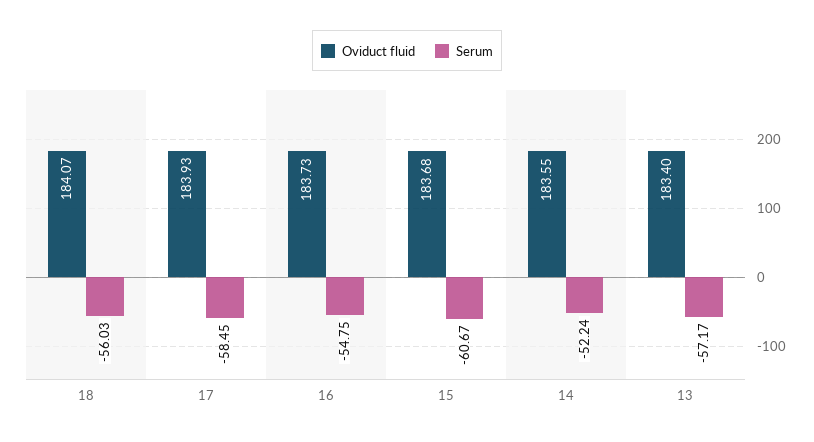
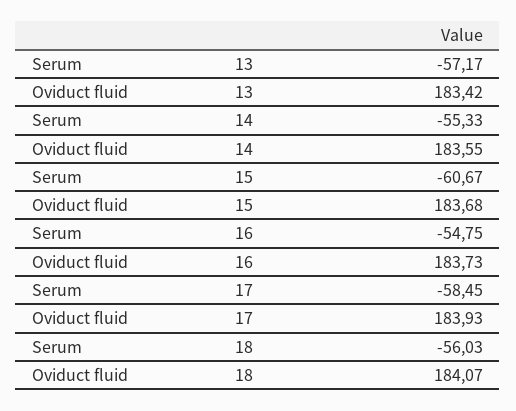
Serum, 14: -52.24 -> -55.33
Oviduct fluid, 13: 183.4 -> 183.42

